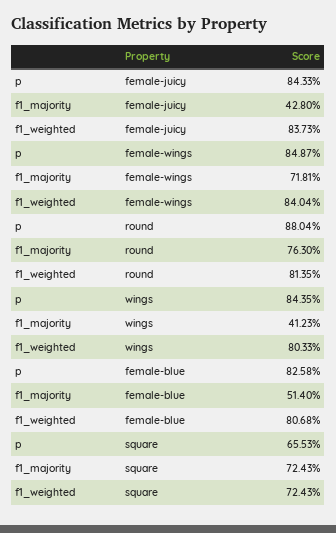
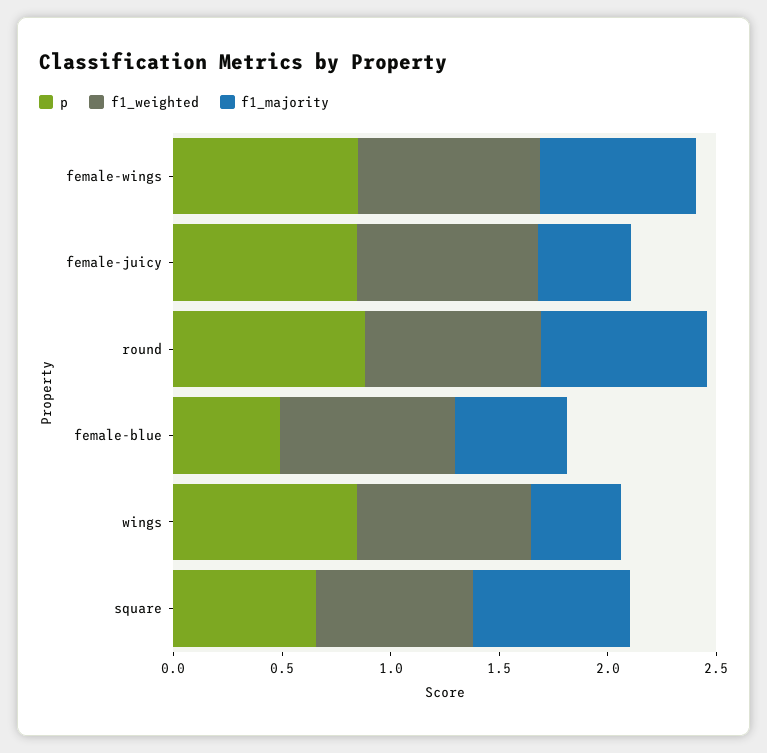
p, female-blue: 0.8258 -> 0.5

